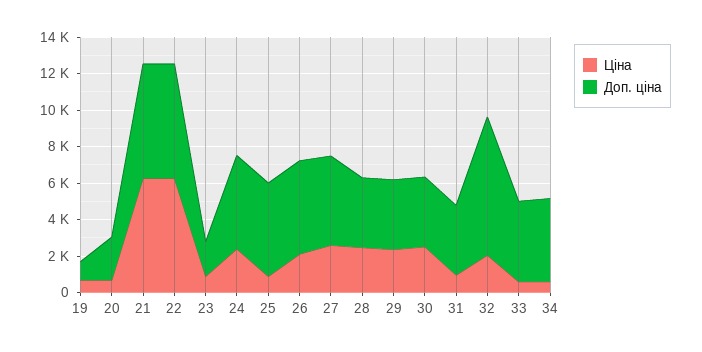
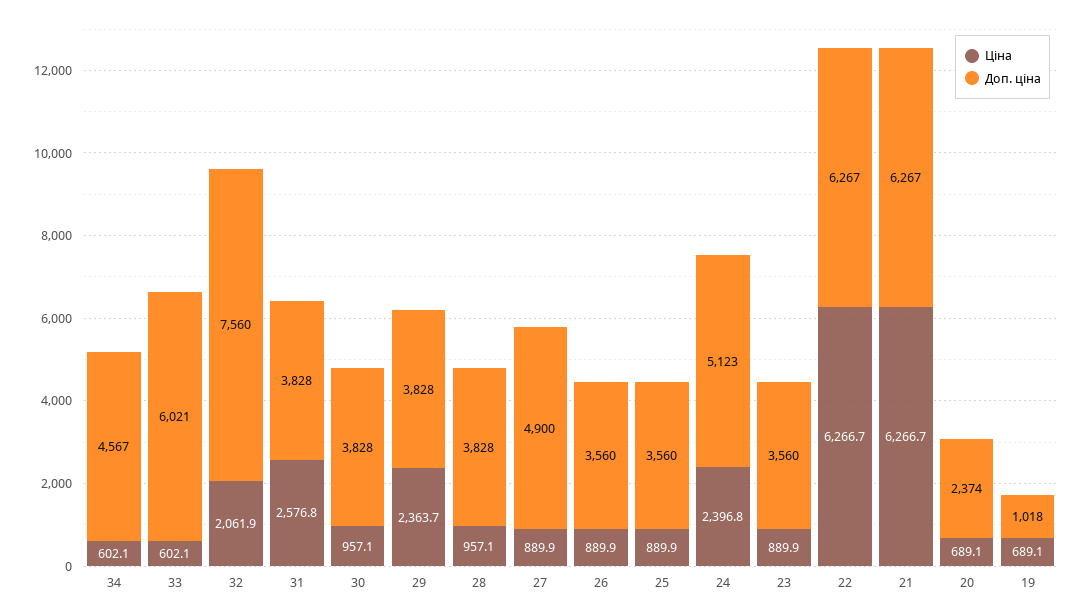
Доп. ціна, 23: 2000 -> 3560
Доп. ціна, 25: 5000 -> 3560
Ціна, 26: 2000 -> 889.9
Доп. ціна, 26: 5000 -> 3560
Ціна, 27: 2500 -> 889.9
Ціна, 28: 2500 -> 957.1
Ціна, 30: 2500 -> 957.1
Ціна, 31: 1000 -> 2576.8
Доп. ціна, 33: 4500 -> 6021

